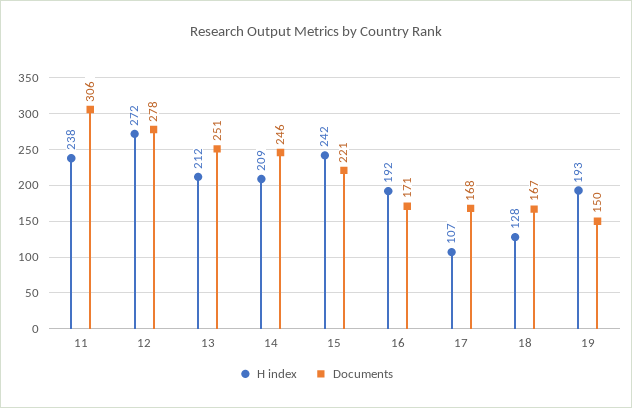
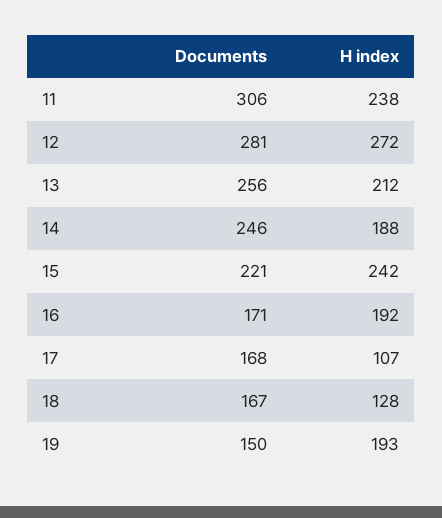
Documents, 12: 278 -> 281
Documents, 13: 251 -> 256
H index, 14: 209 -> 188

